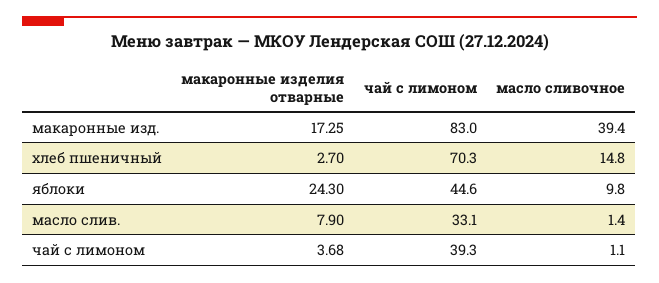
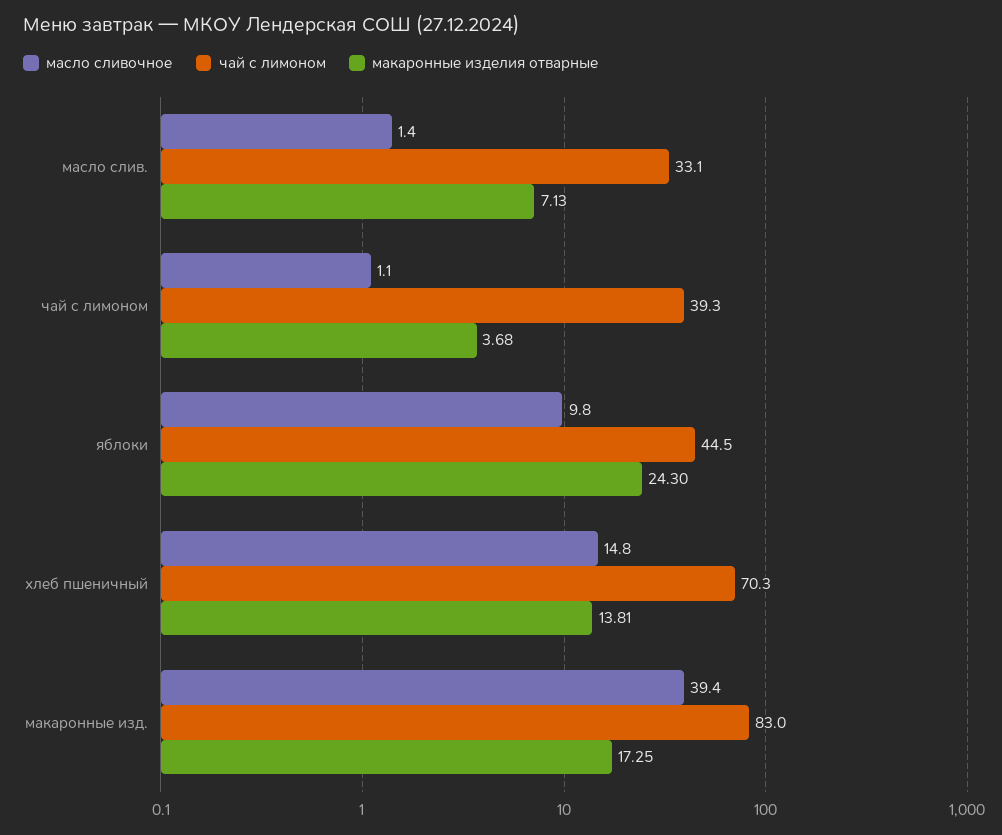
макаронные изделия отварные, хлеб пшеничный: 2.7 -> 13.81
чай с лимоном, яблоки: 44.6 -> 44.5
макаронные изделия отварные, масло слив.: 7.9 -> 7.13

